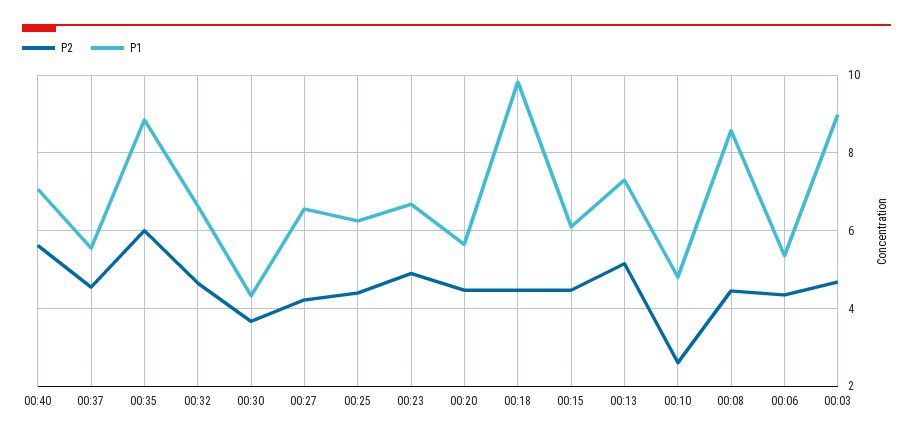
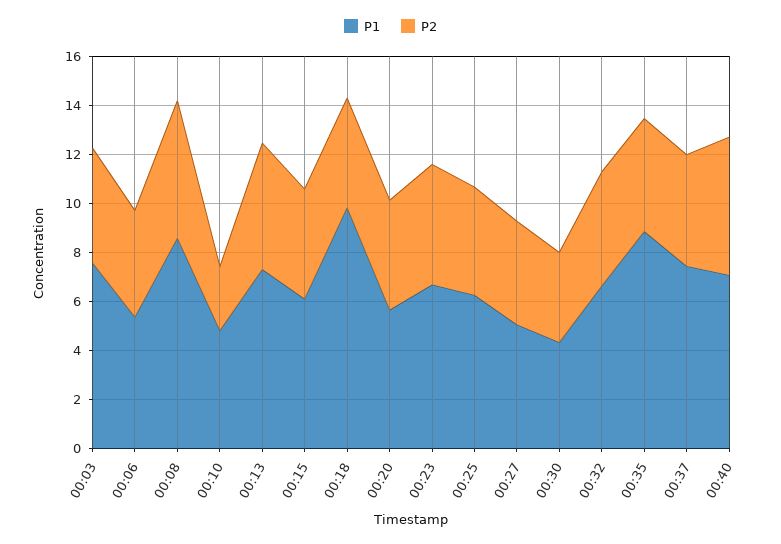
P1, 00:37: 5.6 -> 7.5
P2, 00:35: 6 -> 4.5
P1, 00:27: 6.6 -> 5
P2, 00:08: 4.4 -> 5.5
P1, 00:03: 9 -> 7.5

